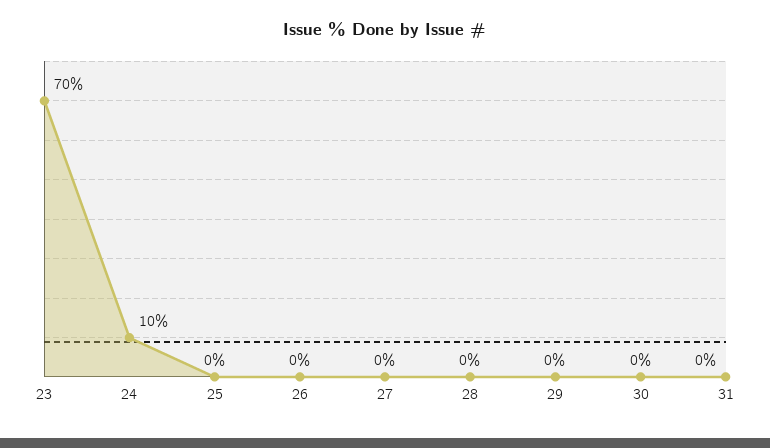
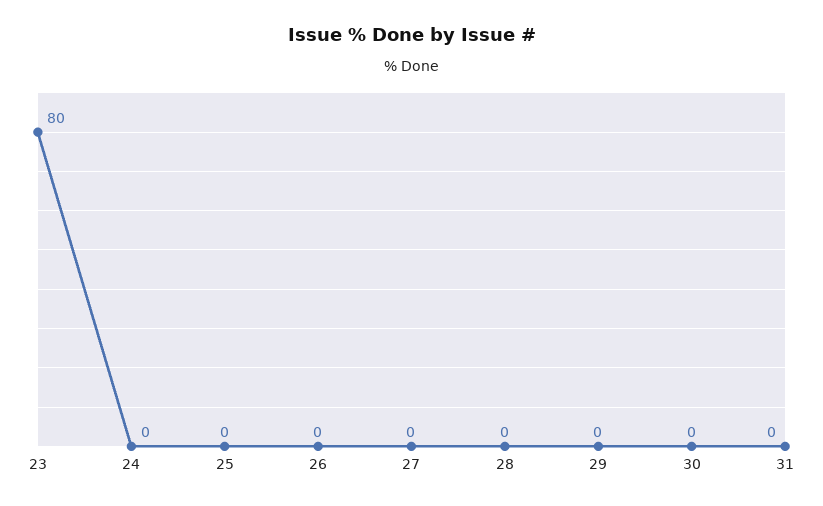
23: 70 -> 80
24: 10 -> 0

